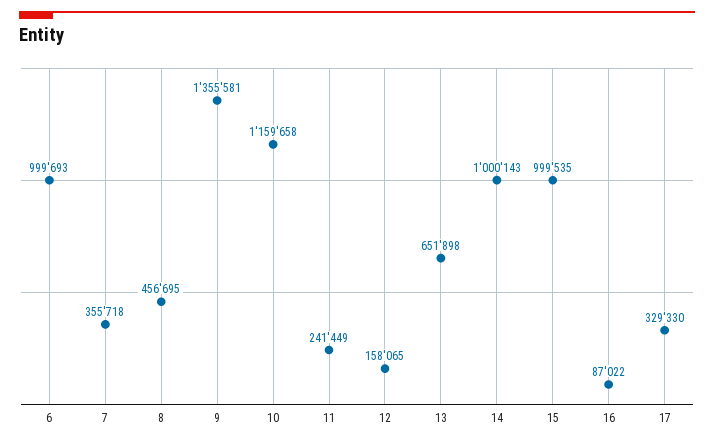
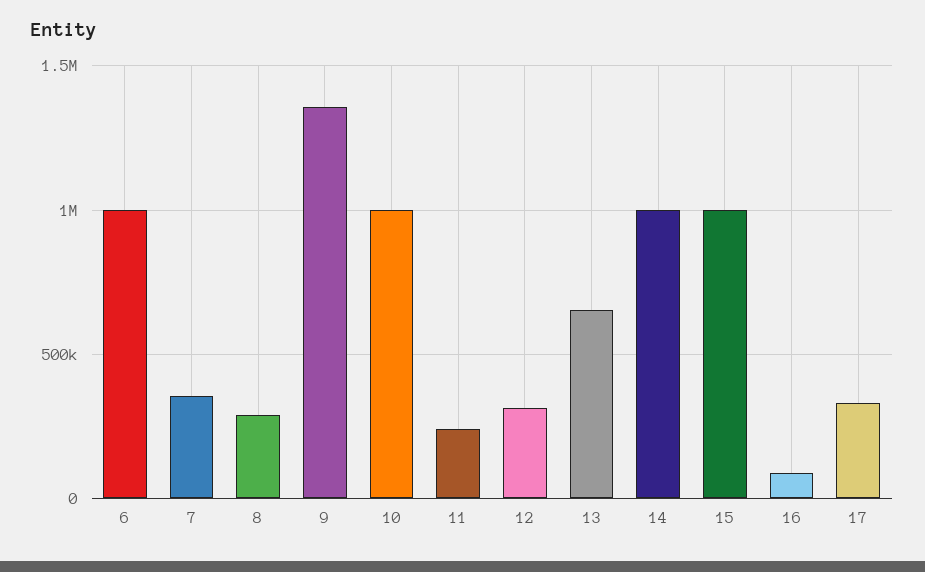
8: 456695 -> 300000
10: 1159658 -> 1000000
12: 158065 -> 300000

